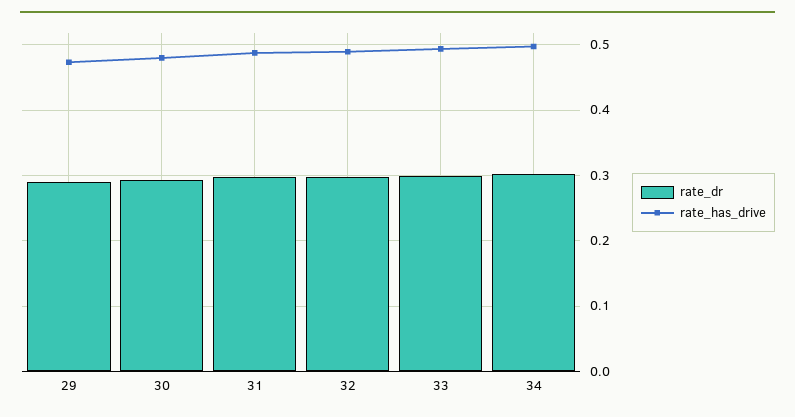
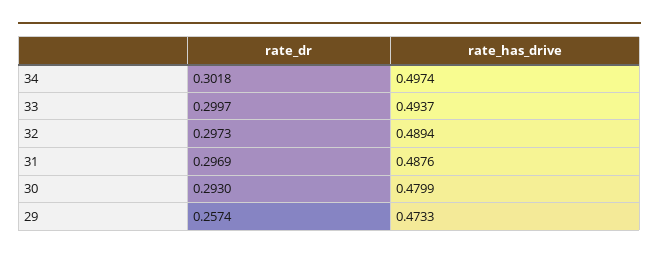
rate_dr, 29: 0.29 -> 0.2574

